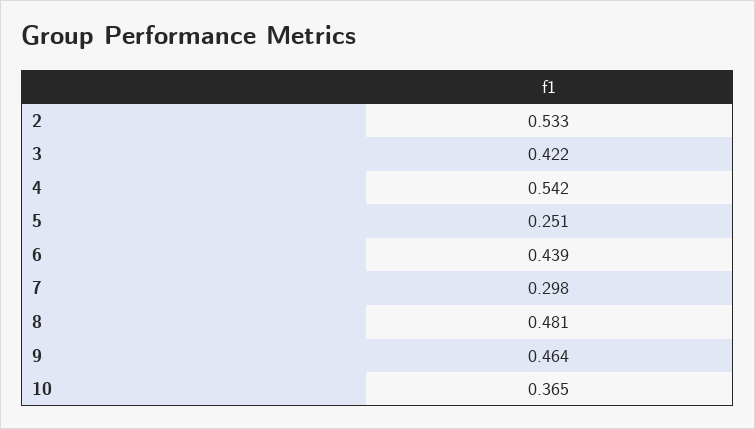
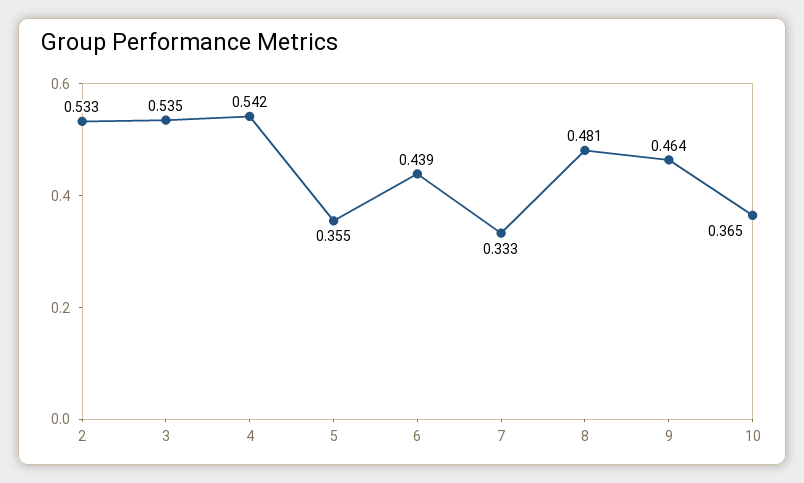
3: 0.422 -> 0.535
5: 0.251 -> 0.355
7: 0.298 -> 0.333

